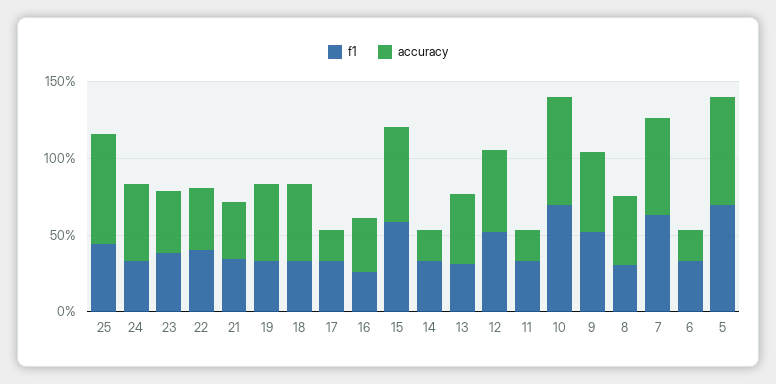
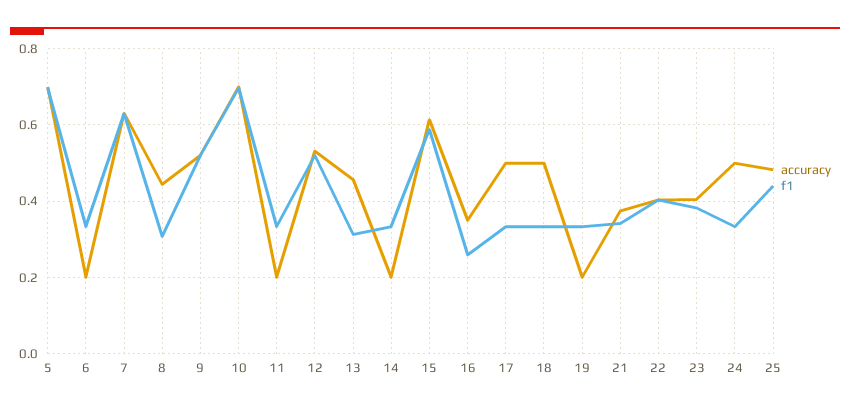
accuracy, 25: 0.7 -> 0.48
accuracy, 19: 0.5 -> 0.2
accuracy, 17: 0.2 -> 0.5

